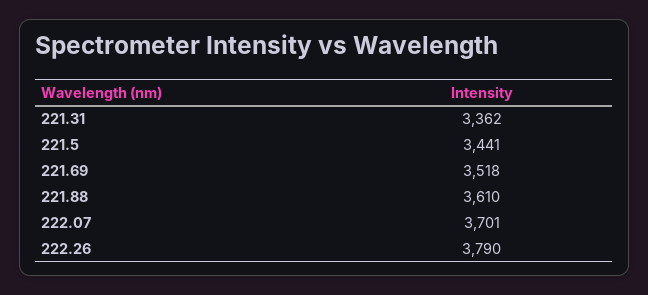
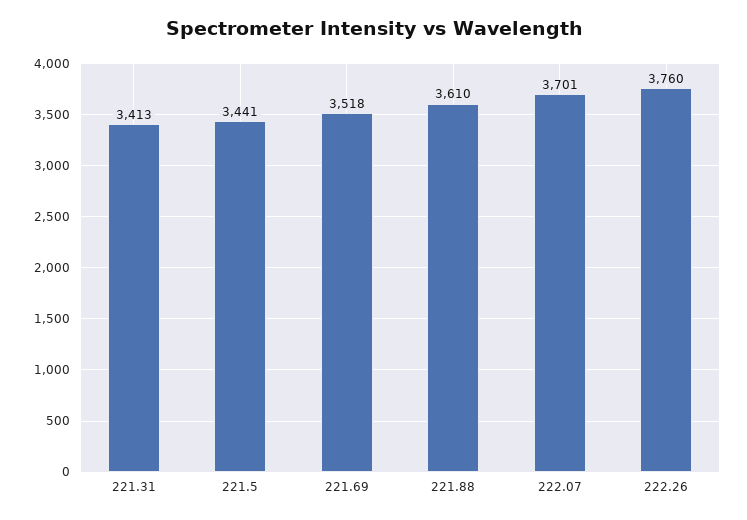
221.31: 3362 -> 3413
222.26: 3790 -> 3760

